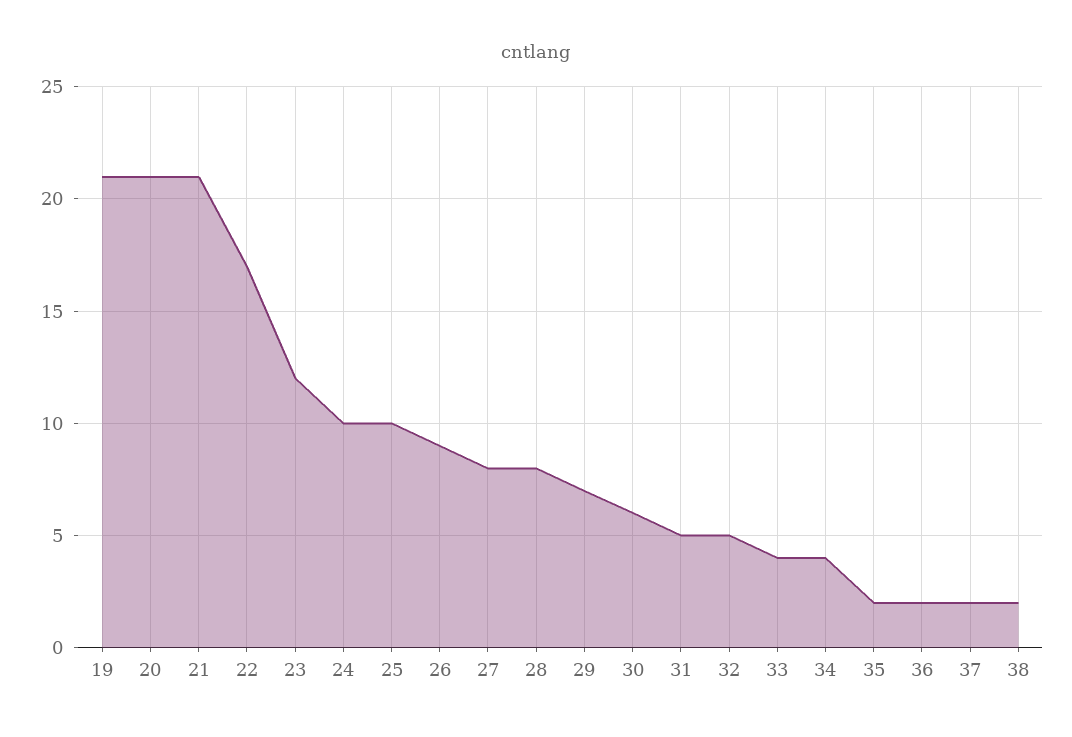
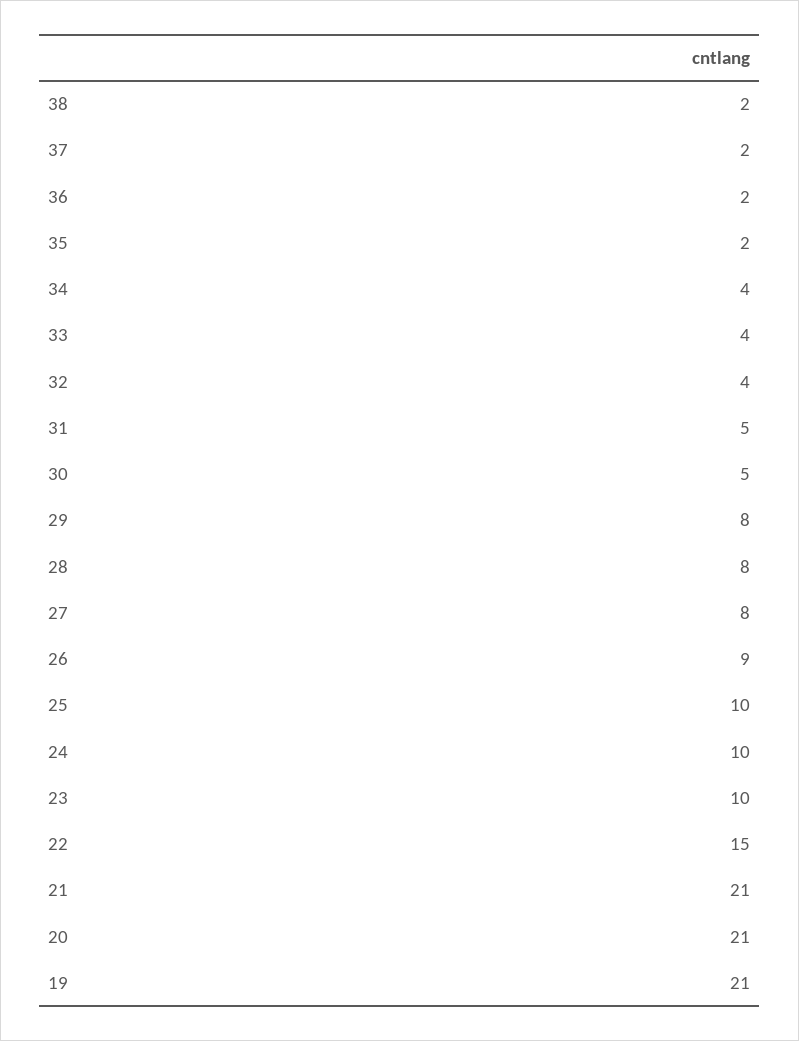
22: 17 -> 15
23: 12 -> 10
29: 7 -> 8
30: 6 -> 5
32: 5 -> 4

